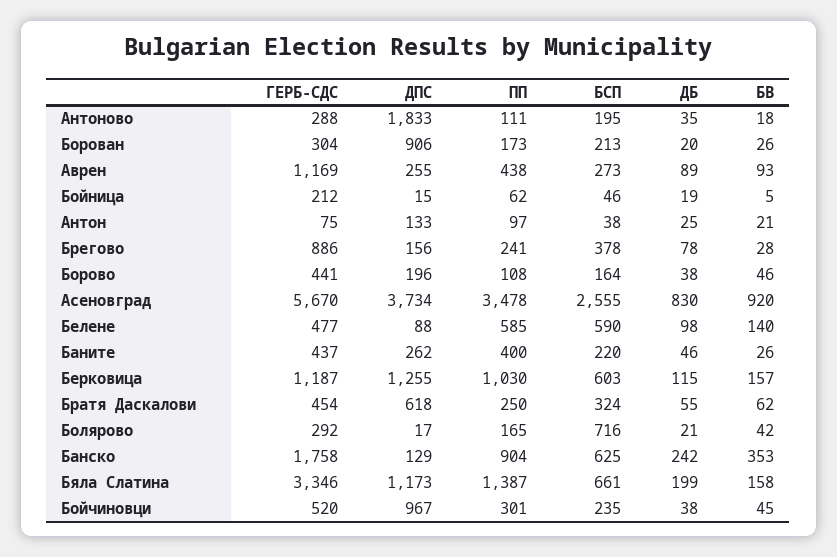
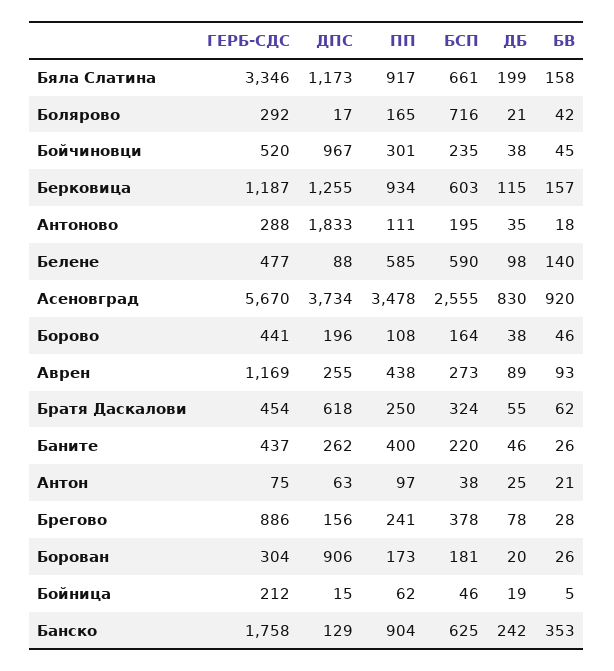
БСП, Борован: 213 -> 181
ДПС, Антон: 133 -> 63
ПП, Берковица: 1030 -> 934
ПП, Бяла Слатина: 1387 -> 917

